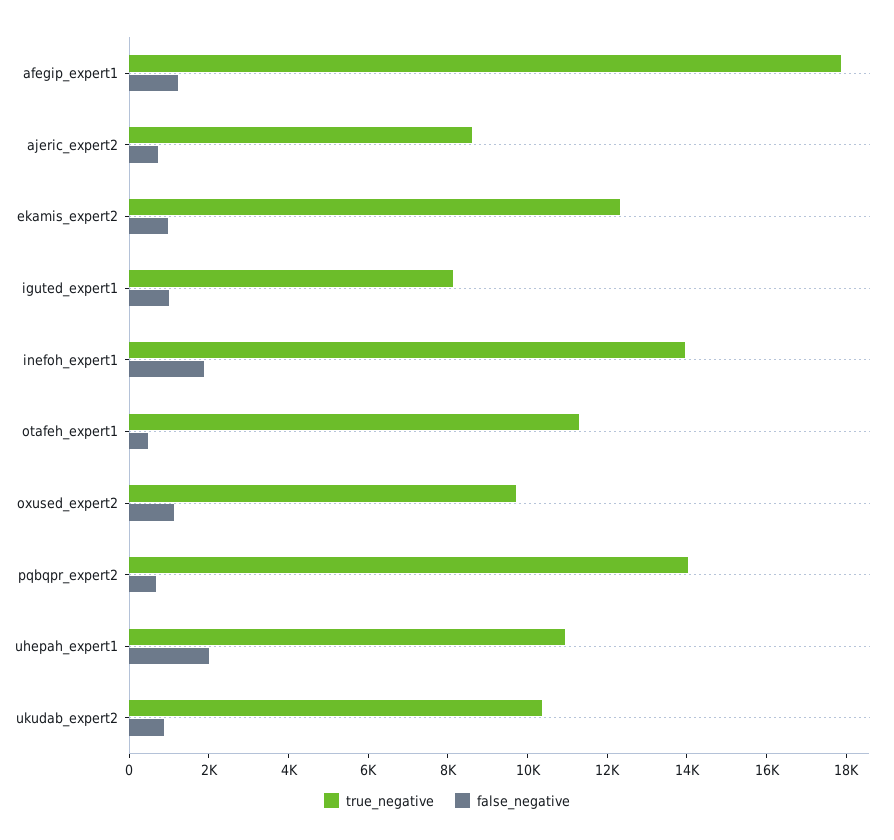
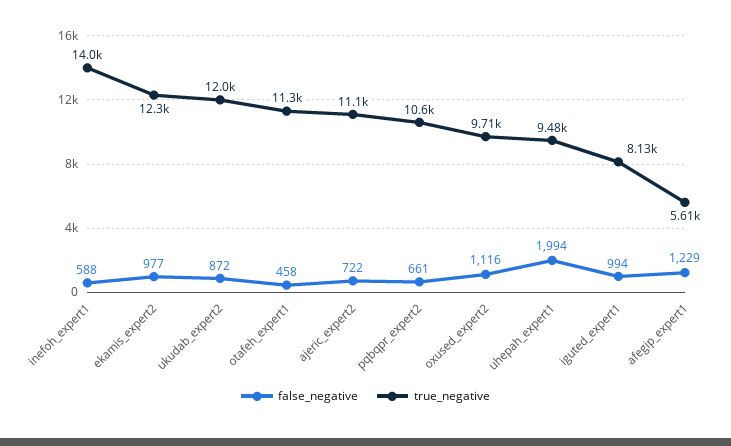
true_negative, afegip_expert1: 18000 -> 5610
true_negative, ajeric_expert2: 8500 -> 11100
false_negative, inefoh_expert1: 2000 -> 588
true_negative, pqbqpr_expert2: 14000 -> 10600
true_negative, uhepah_expert1: 11000 -> 9480
true_negative, ukudab_expert2: 10500 -> 12000

